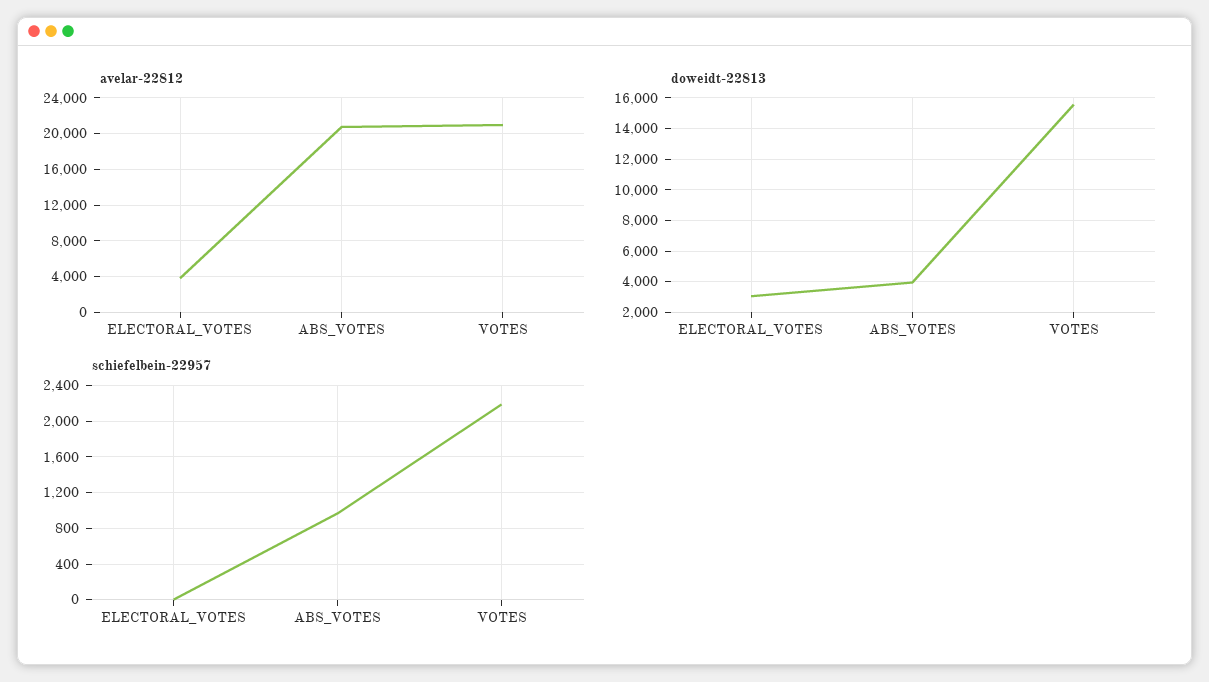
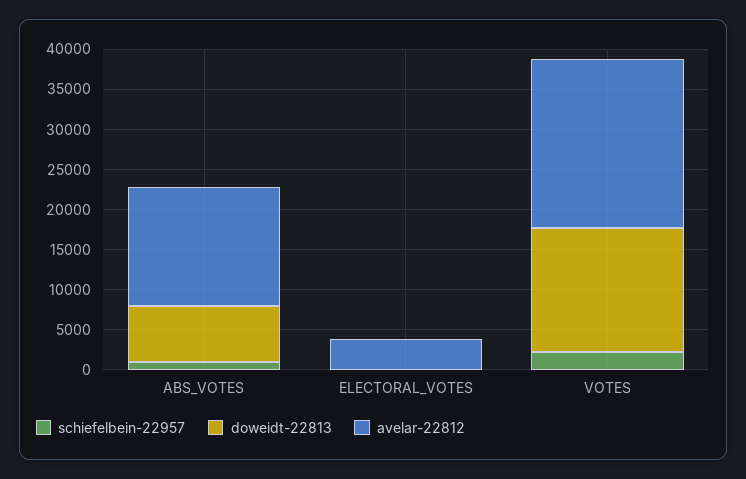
avelar-22812, ABS_VOTES: 21000 -> 15000
doweidt-22813, ELECTORAL_VOTES: 3000 -> 0
doweidt-22813, ABS_VOTES: 4000 -> 7000

